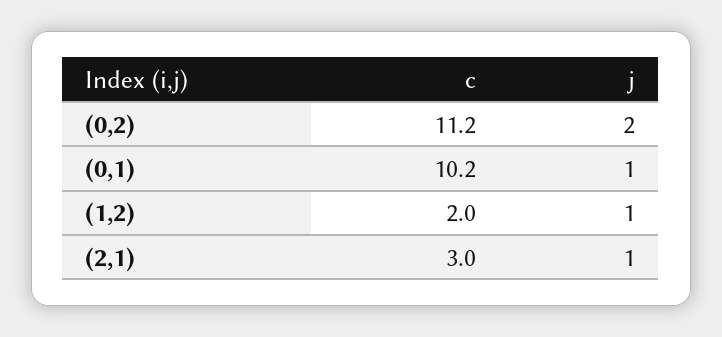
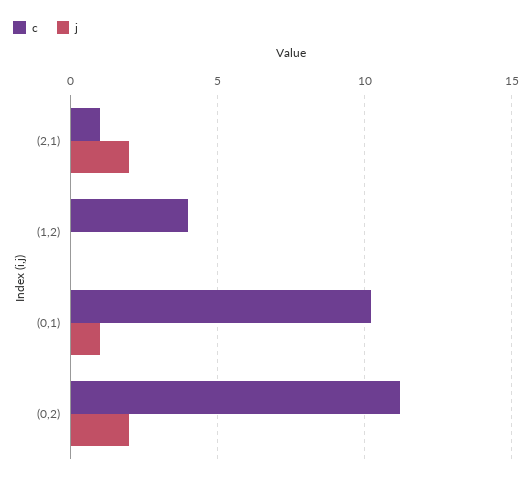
c, (1,2): 2 -> 4
j, (1,2): 1 -> 0
c, (2,1): 3 -> 1
j, (2,1): 1 -> 2

